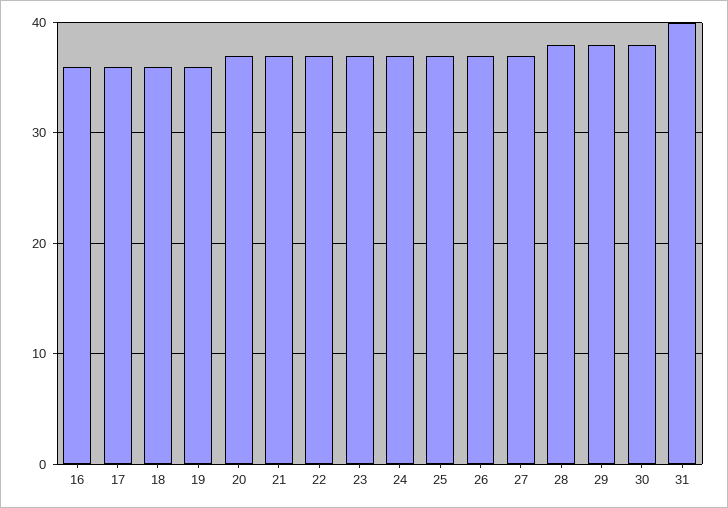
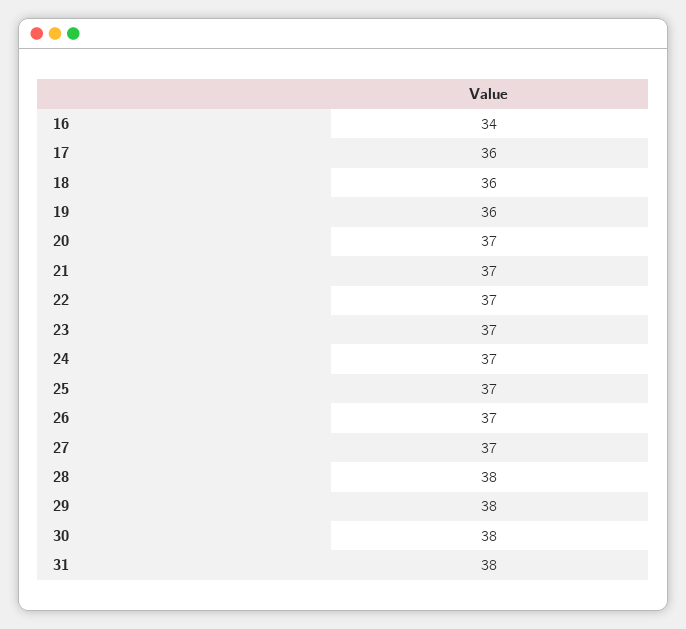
16: 36 -> 34
31: 40 -> 38

